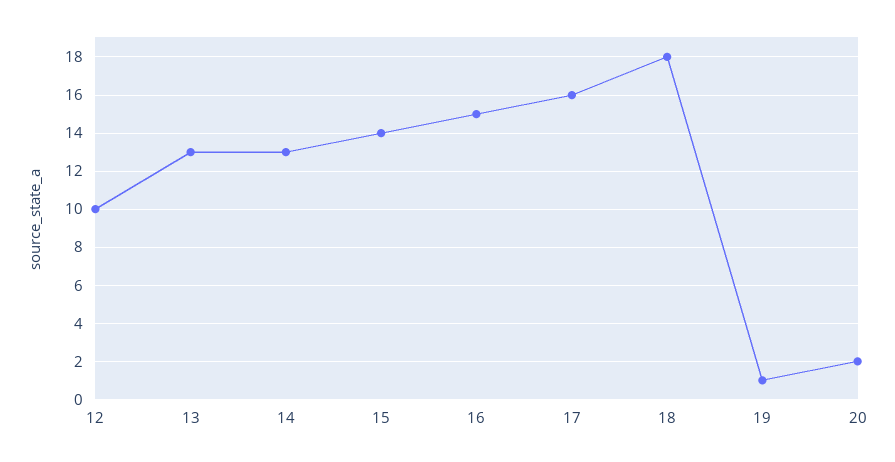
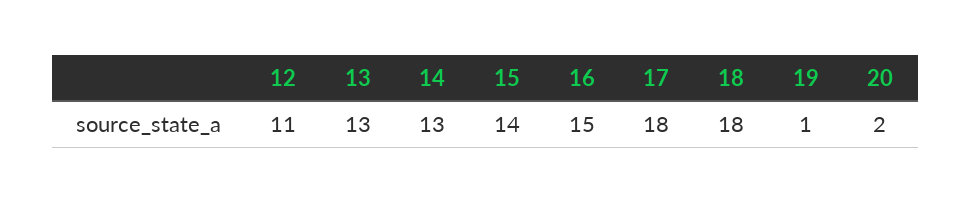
12: 10 -> 11
17: 16 -> 18

